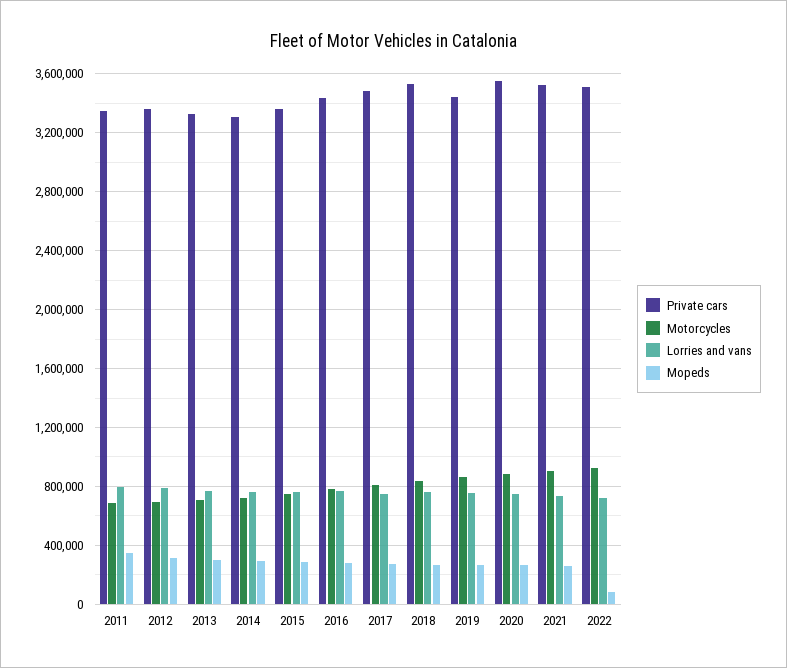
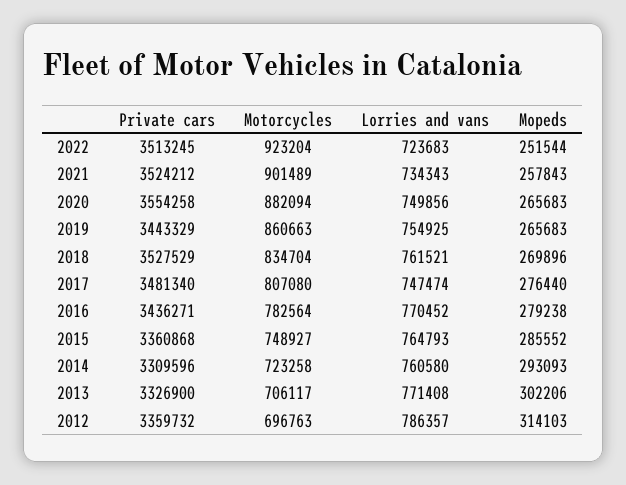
Private cars, 2011: 3350000 -> none
Motorcycles, 2011: 700000 -> none
Lorries and vans, 2011: 800000 -> none
Mopeds, 2011: 350000 -> none
Mopeds, 2022: 100000 -> 251544

